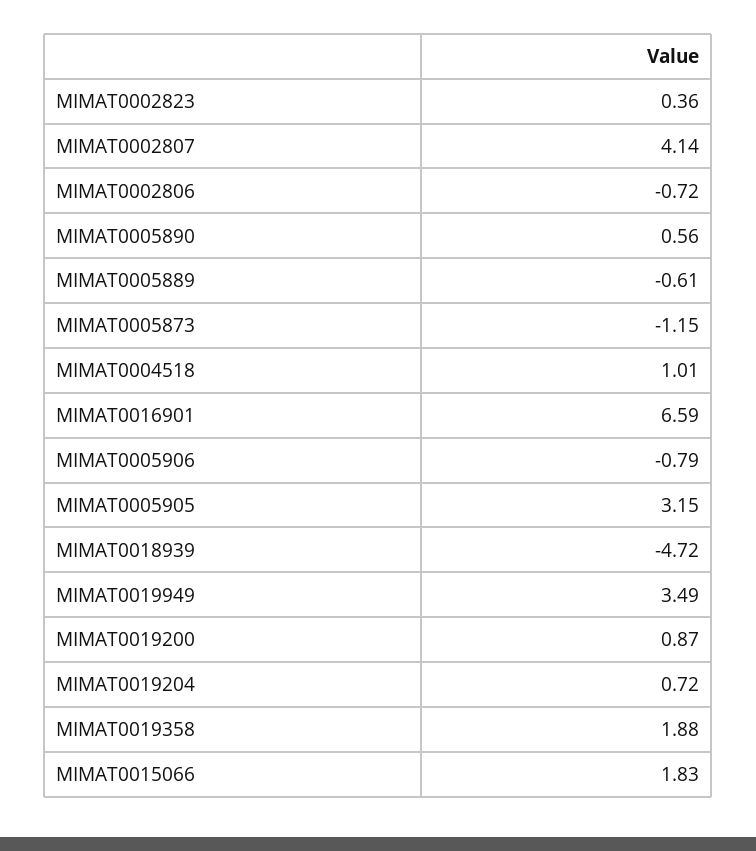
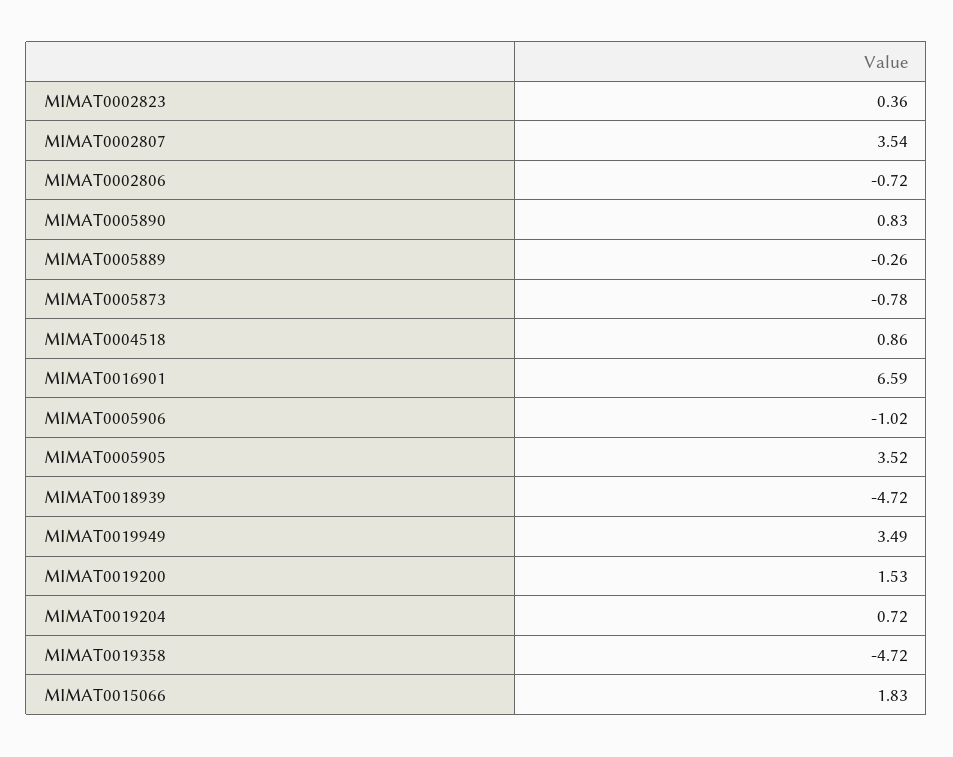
MIMAT0002807: 4.14 -> 3.54
MIMAT0005890: 0.56 -> 0.83
MIMAT0005889: -0.61 -> -0.26
MIMAT0005873: -1.15 -> -0.78
MIMAT0004518: 1.01 -> 0.86
MIMAT0005906: -0.79 -> -1.02
MIMAT0005905: 3.15 -> 3.52
MIMAT0019200: 0.87 -> 1.53
MIMAT0019358: 1.88 -> -4.72

